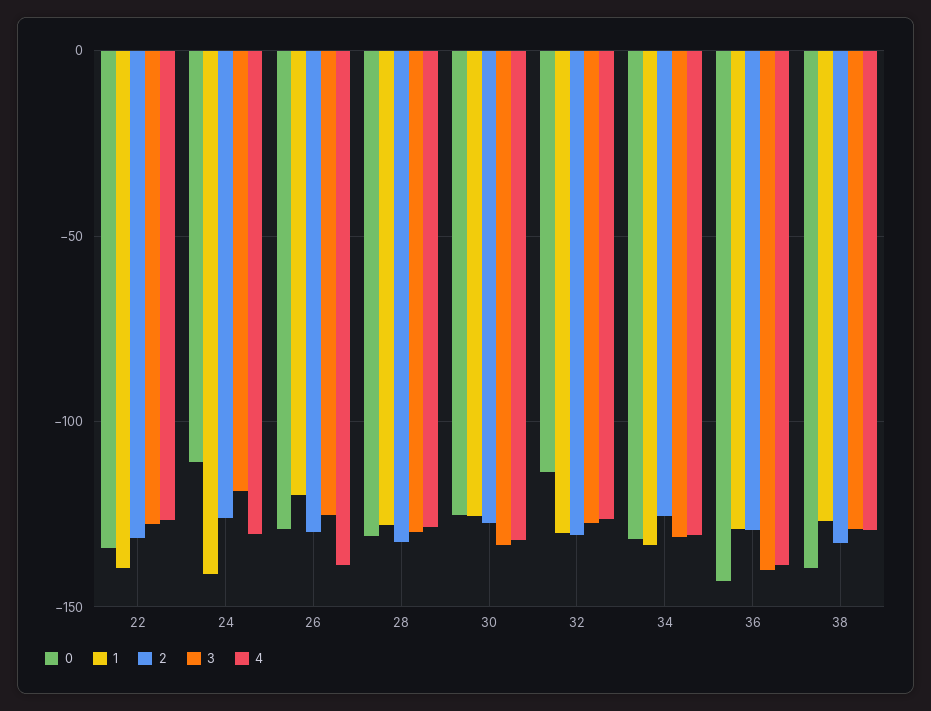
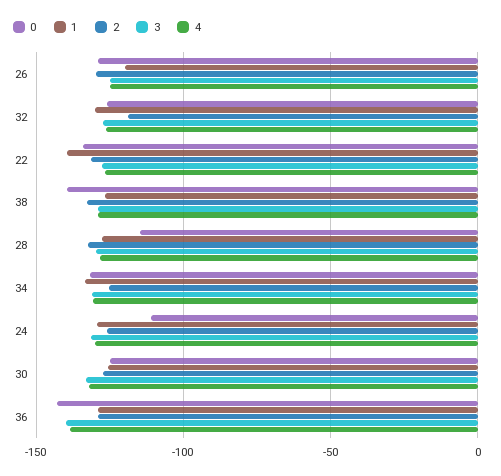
1, 24: -140 -> -130
3, 24: -120 -> -130
4, 26: -140 -> -125
0, 28: -130 -> -115
0, 32: -115 -> -125
2, 32: -130 -> -120

